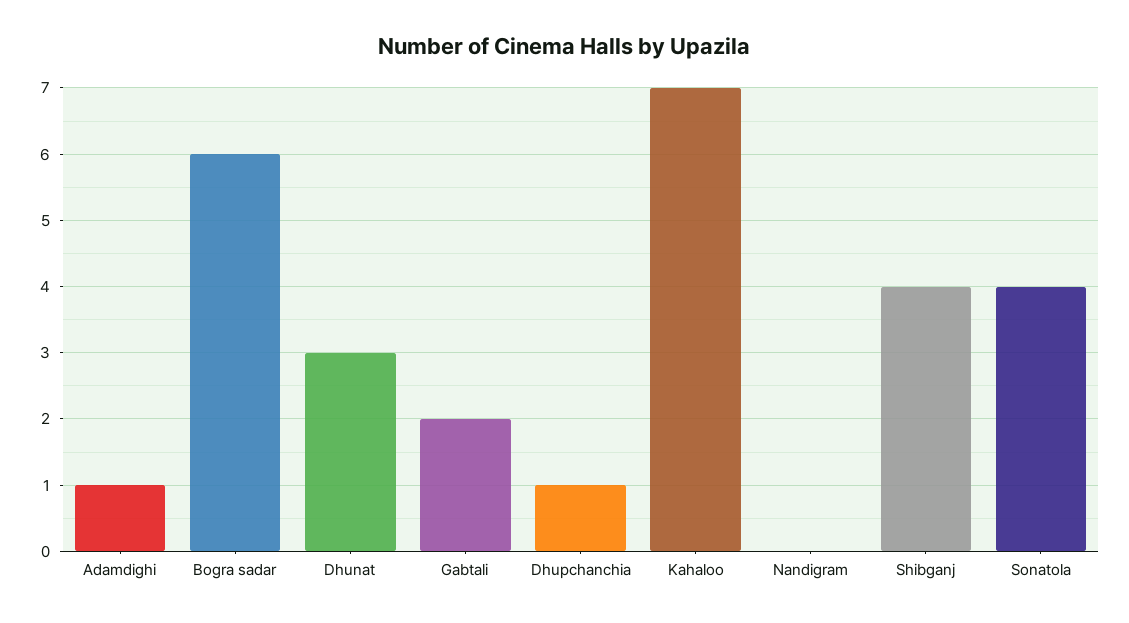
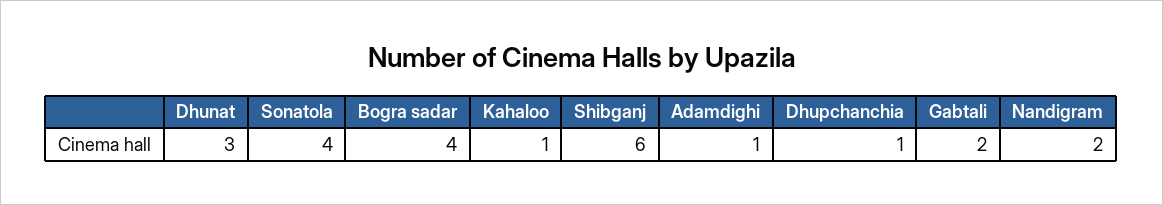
Bogra sadar: 6 -> 4
Kahaloo: 7 -> 1
Nandigram: 0 -> 2
Shibganj: 4 -> 6

